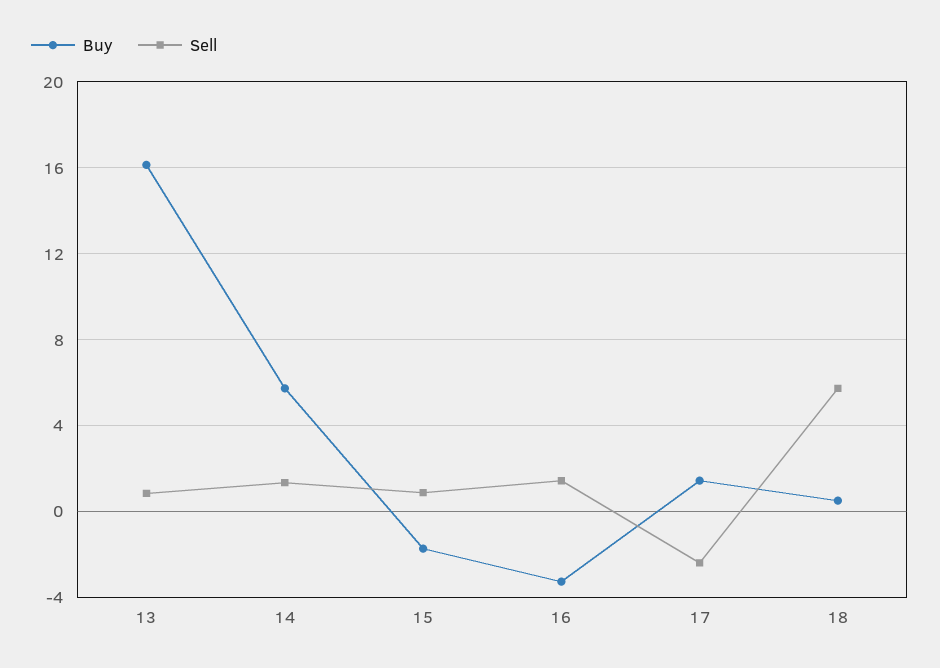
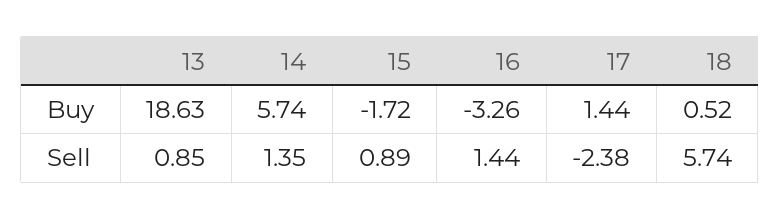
Buy, 13: 16 -> 18.63

